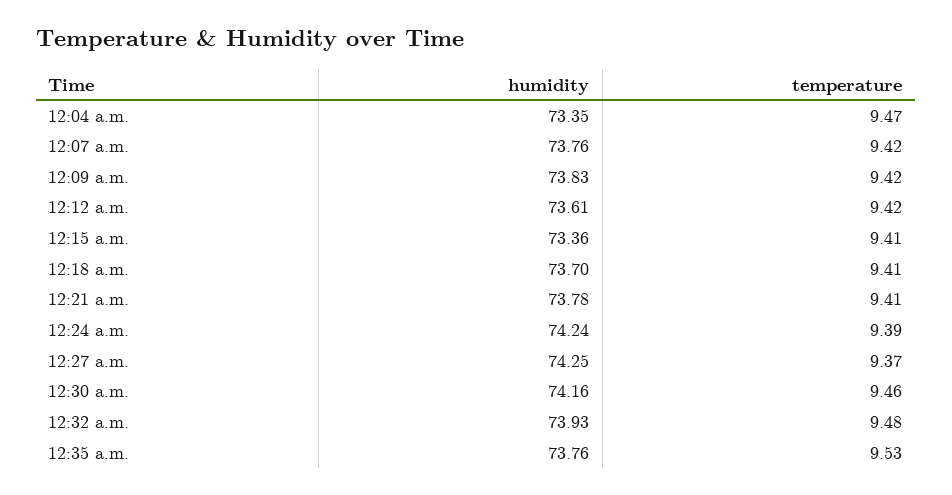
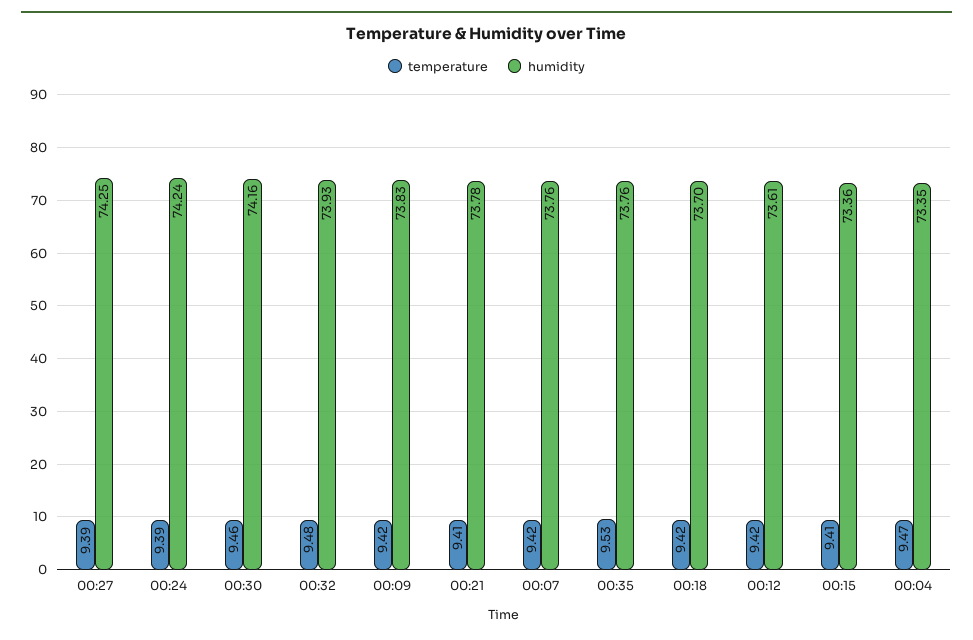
temperature, 12:18 a.m.: 9.41 -> 9.42
temperature, 12:27 a.m.: 9.37 -> 9.39

